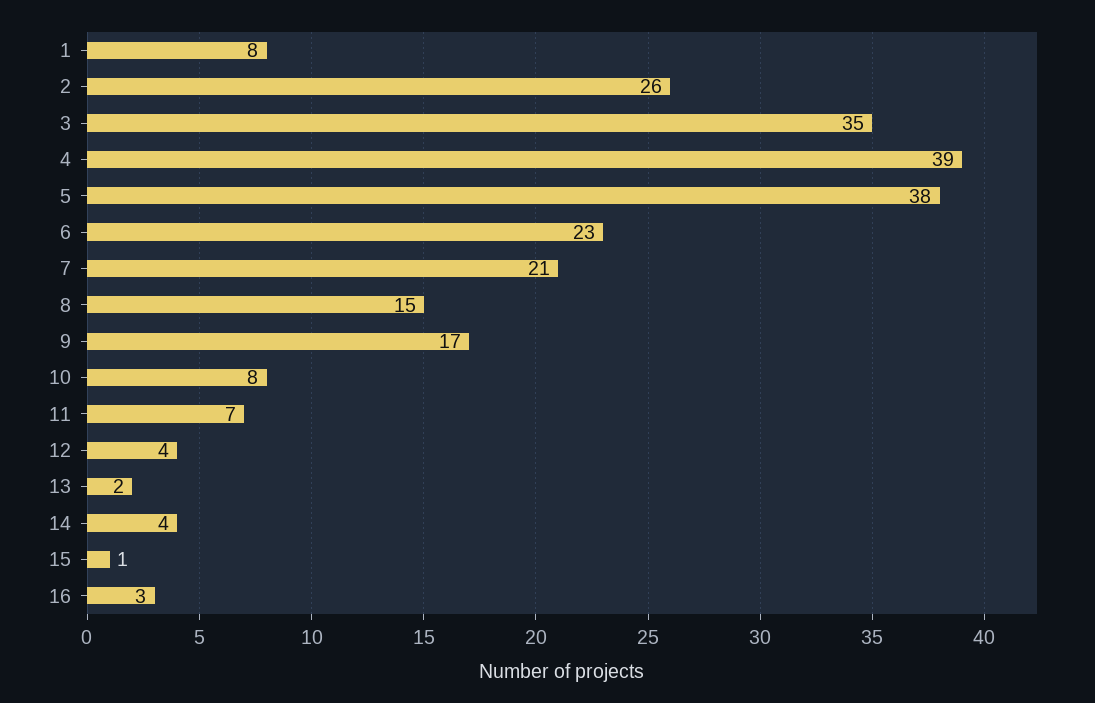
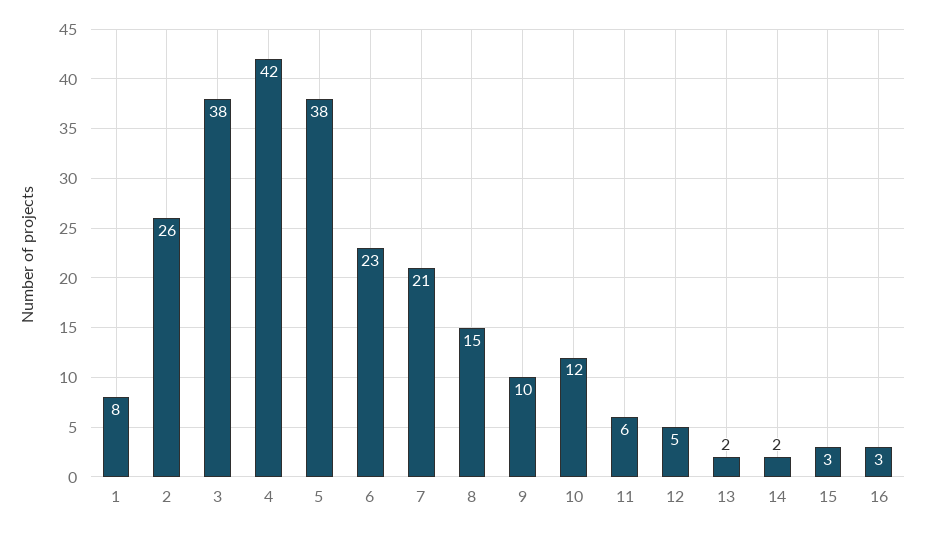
3: 35 -> 38
4: 39 -> 42
9: 17 -> 10
10: 8 -> 12
11: 7 -> 6
12: 4 -> 5
14: 4 -> 2
15: 1 -> 3

